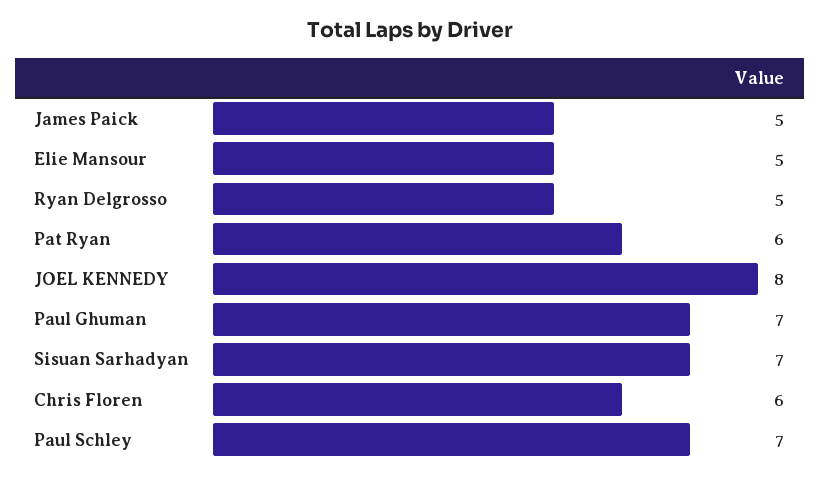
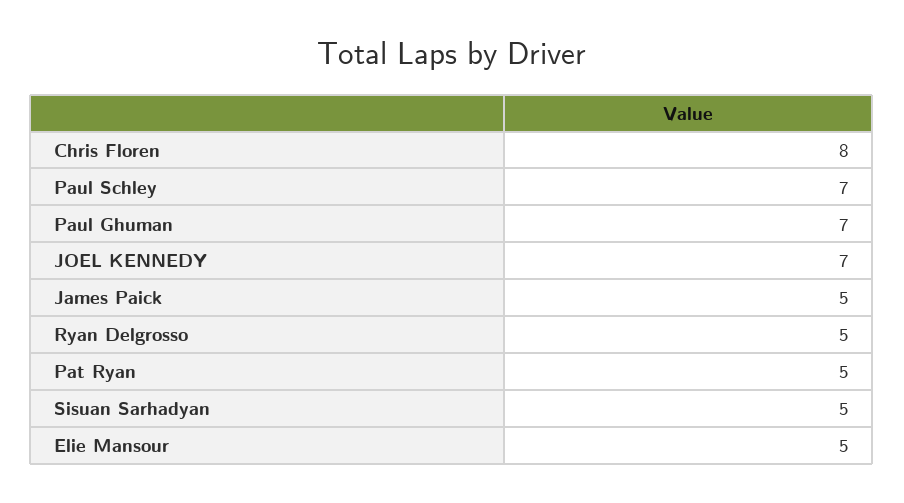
Pat Ryan: 6 -> 5
JOEL KENNEDY: 8 -> 7
Sisuan Sarhadyan: 7 -> 5
Chris Floren: 6 -> 8

